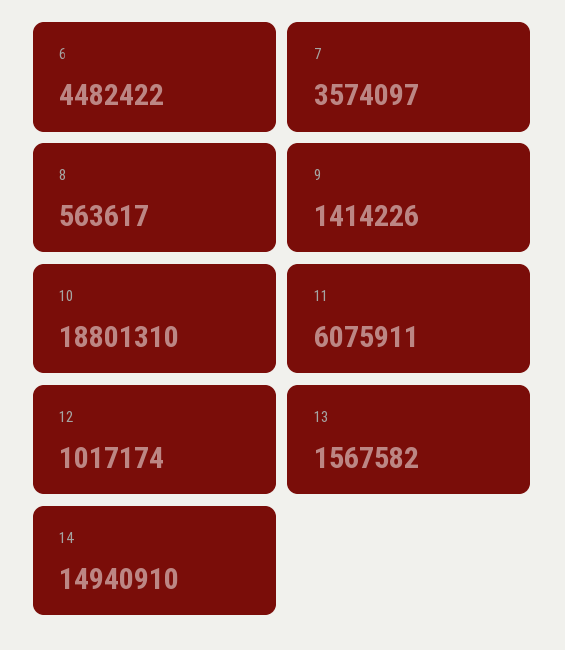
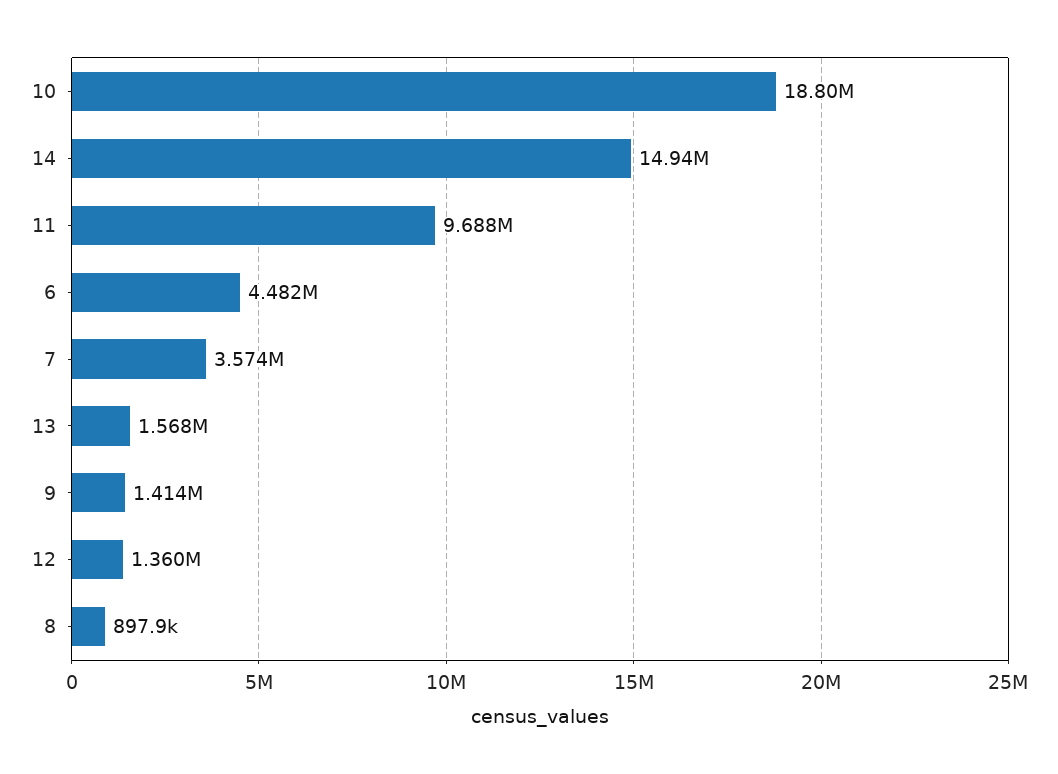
8: 563617 -> 897900
11: 6075911 -> 9688000
12: 1017174 -> 1360000

